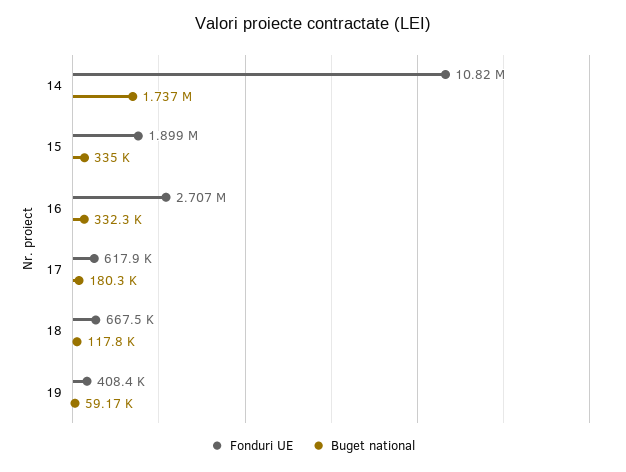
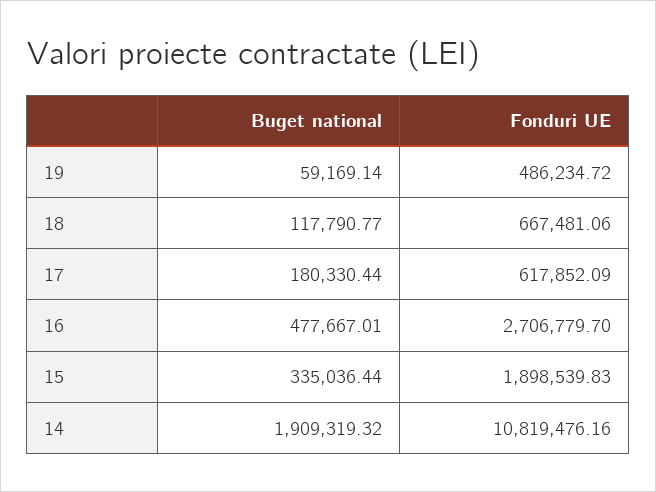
Buget national, 14: 1737000 -> 1909319.32
Buget national, 16: 332300 -> 477667.01
Fonduri UE, 19: 408400 -> 486234.72

